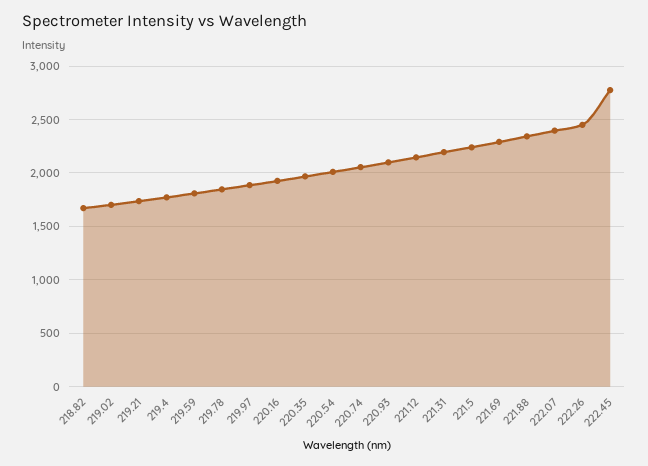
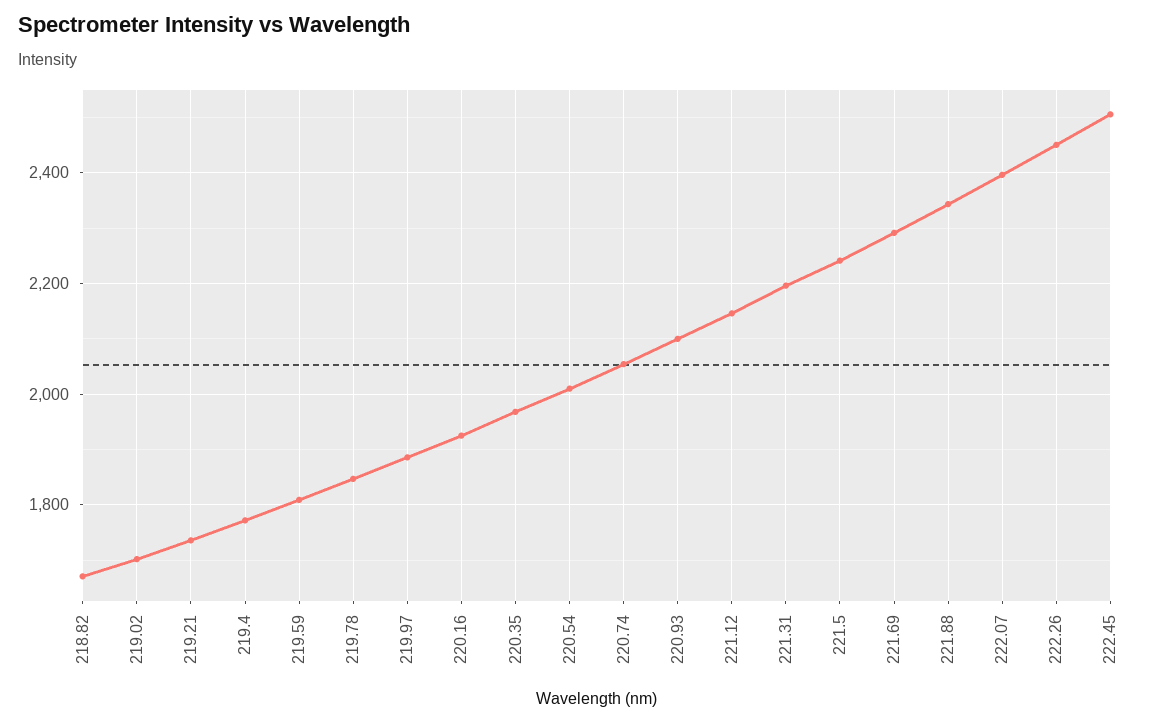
222.45: 2800 -> 2500

